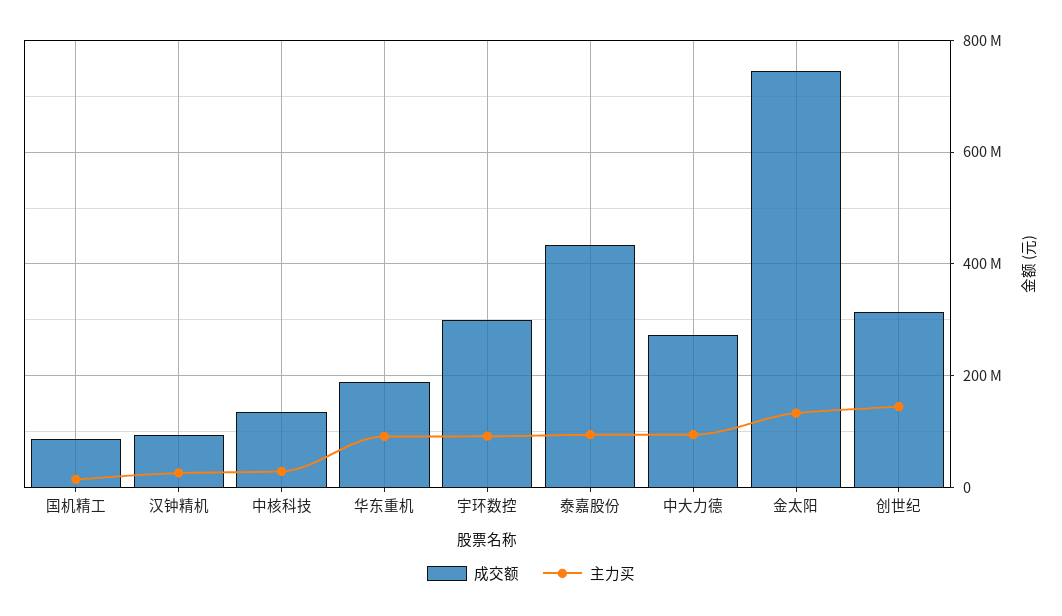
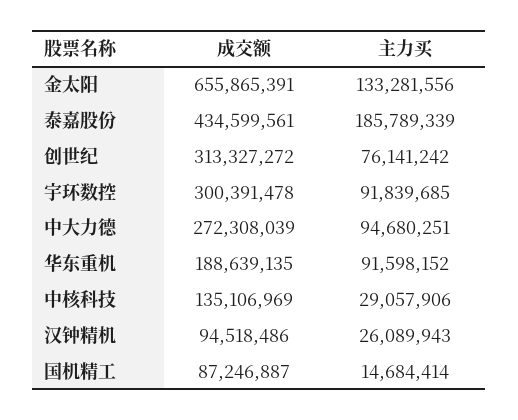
主力买, 泰嘉股份: 100000000 -> 185789339
成交额, 金太阳: 740000000 -> 655865391
主力买, 创世纪: 140000000 -> 76141242

